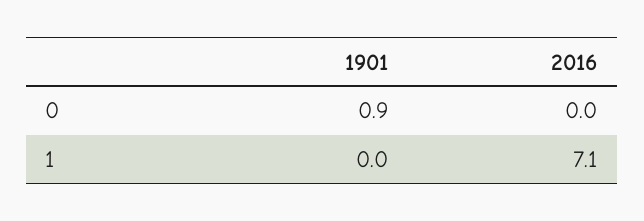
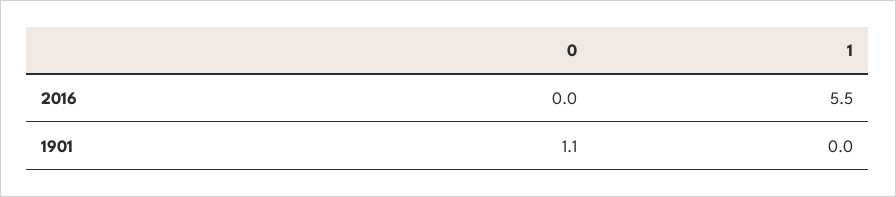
1901, 0: 0.9 -> 1.1
2016, 1: 7.1 -> 5.5

